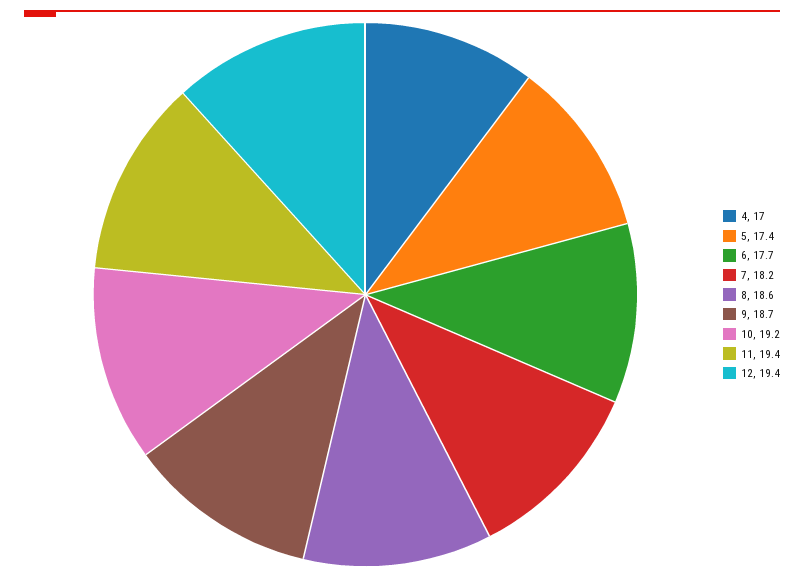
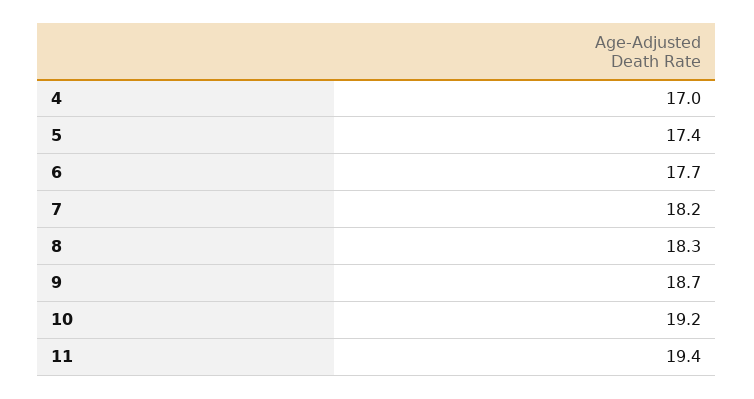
8: 18.6 -> 18.3
12: 19.4 -> none

